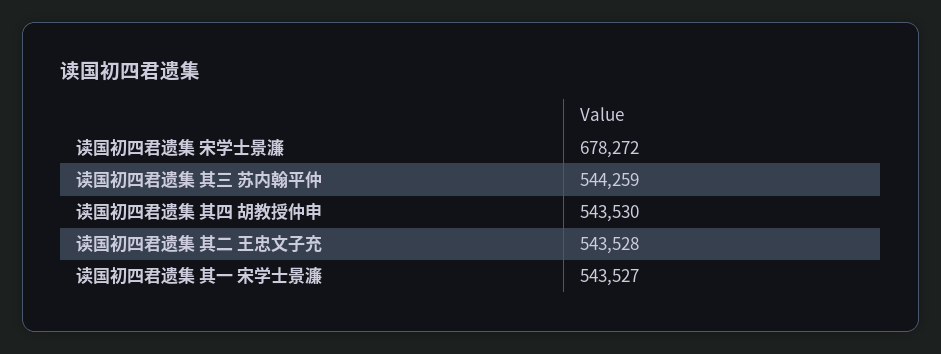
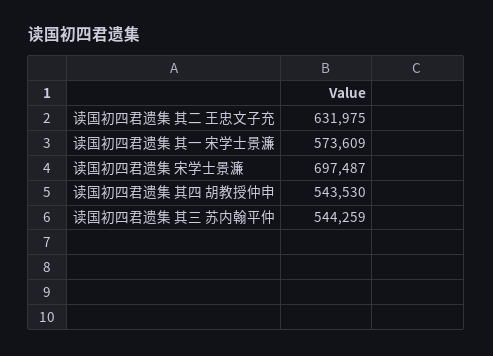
读国初四君遗集 宋学士景濂: 678272 -> 697487
读国初四君遗集 其二 王忠文子充: 543528 -> 631975
读国初四君遗集 其一 宋学士景濂: 543527 -> 573609

